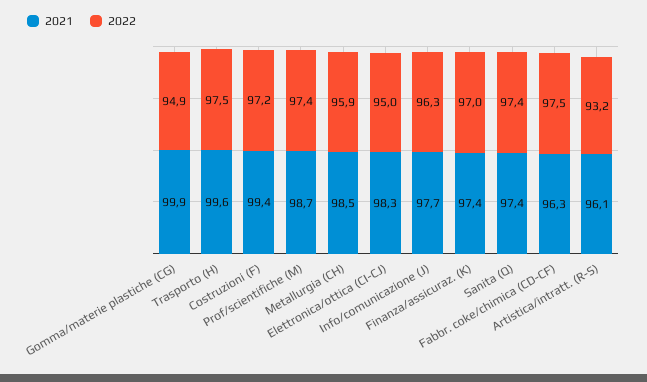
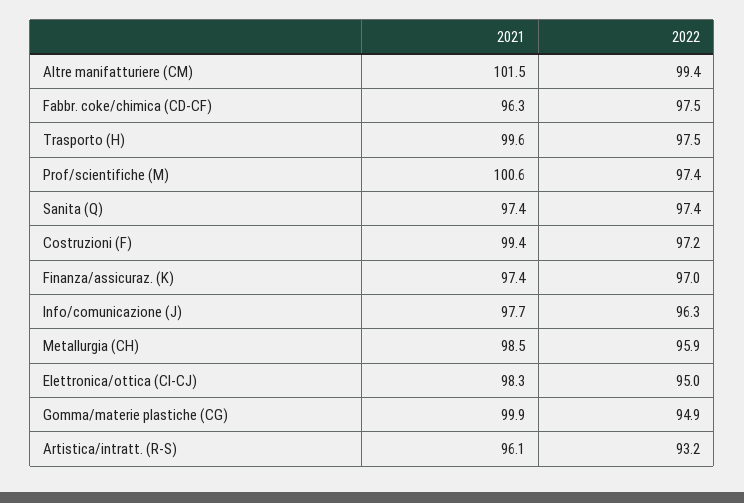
2021, Prof/scientifiche (M): 98.7 -> 100.6
2021, Altre manifatturiere (CM): none -> 101.5
2022, Altre manifatturiere (CM): none -> 99.4

